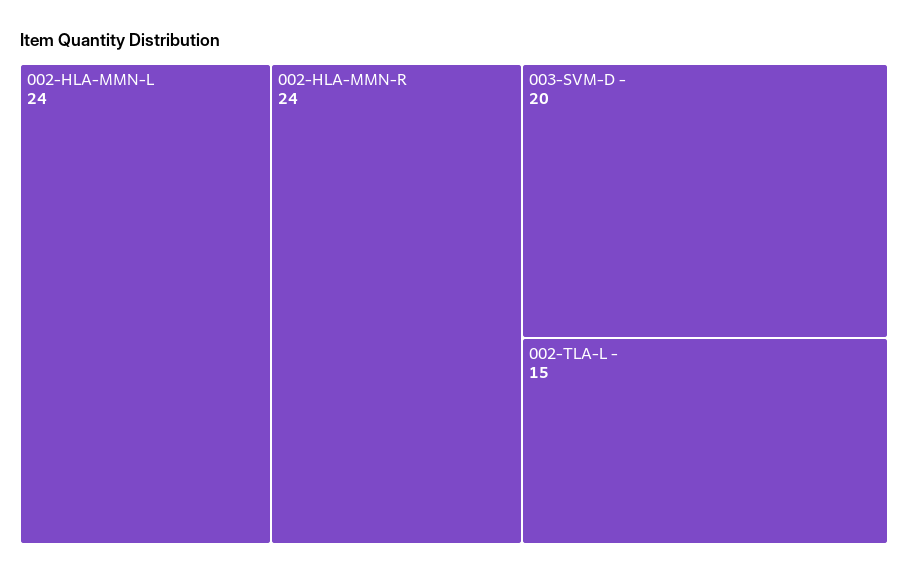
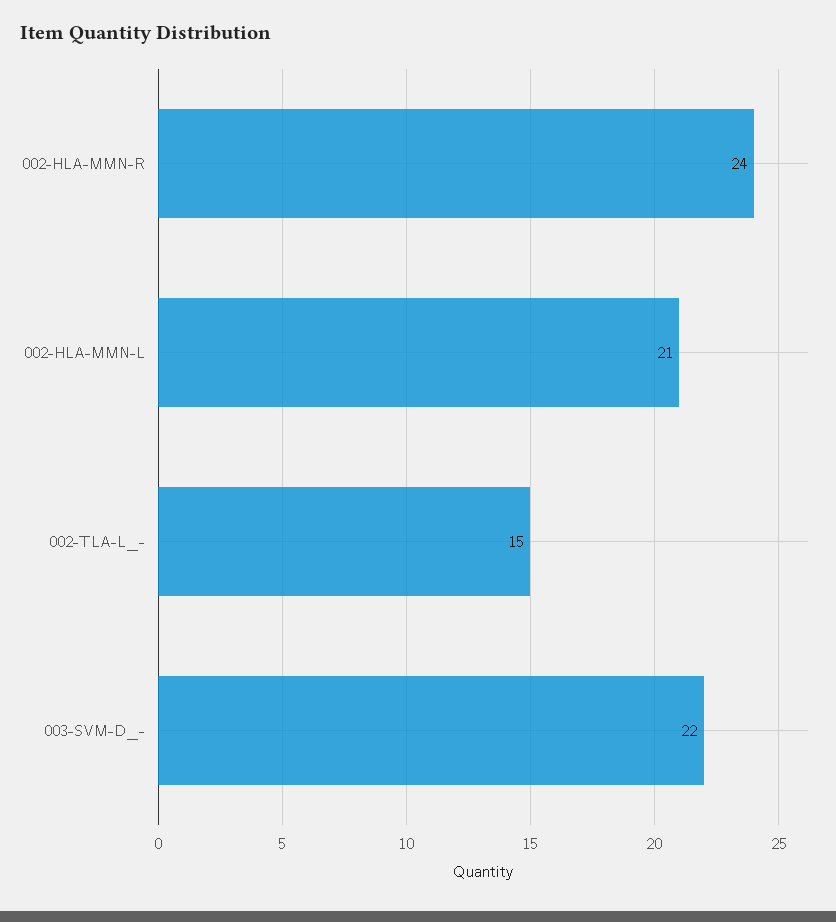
002-HLA-MMN-L: 24 -> 21
003-SVM-D -: 20 -> 22

